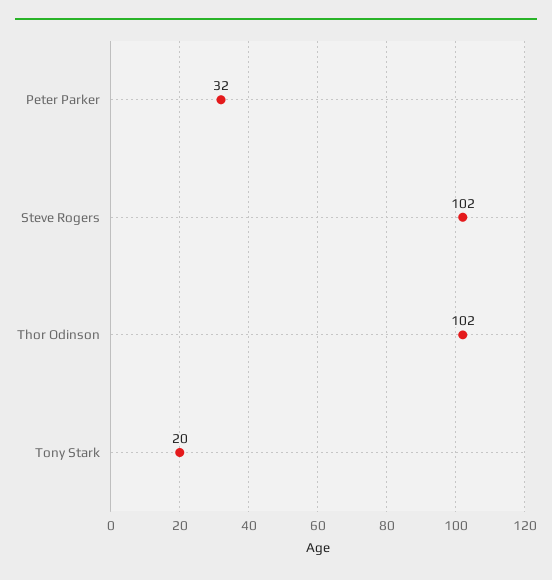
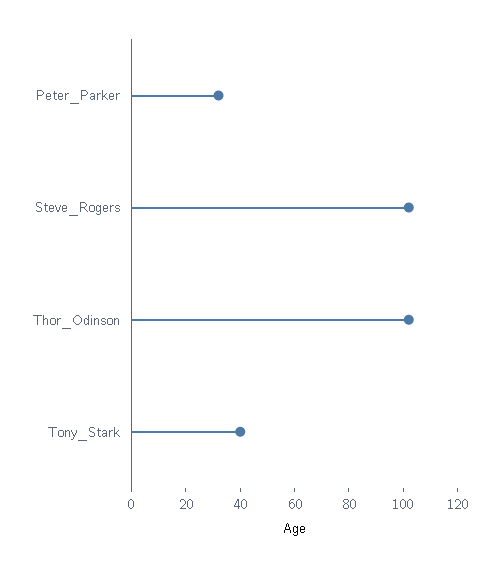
Tony Stark: 20 -> 40

